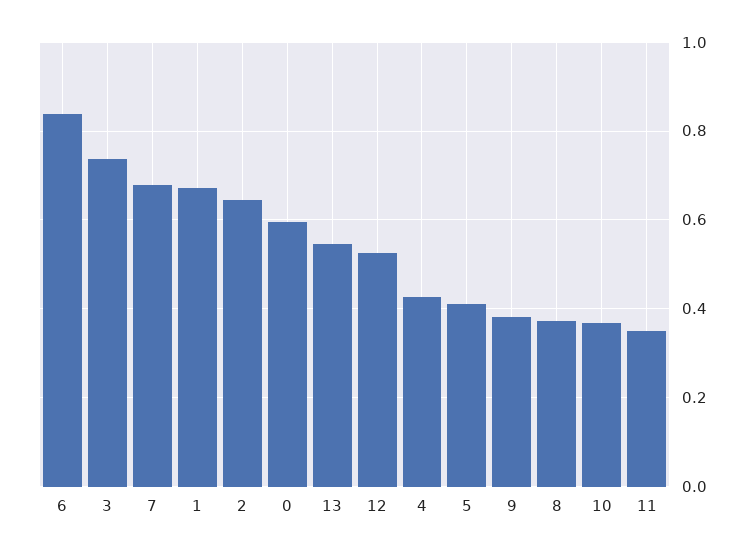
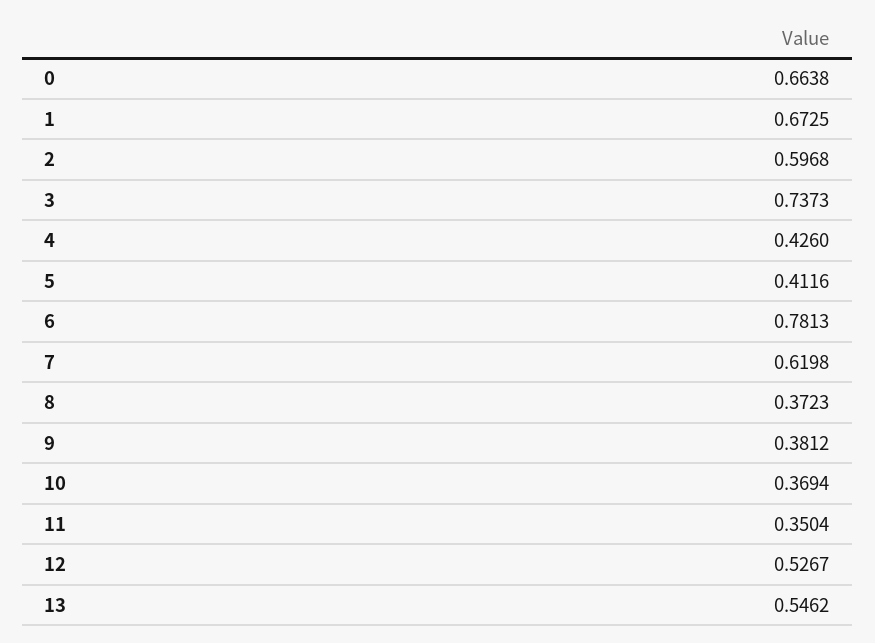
6: 0.84 -> 0.7813
7: 0.68 -> 0.6198
2: 0.64 -> 0.5968
0: 0.6 -> 0.6638

